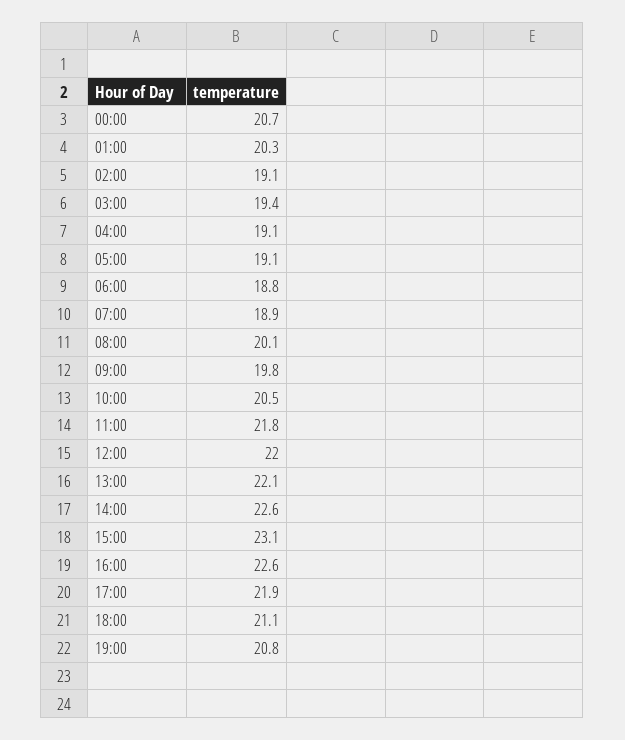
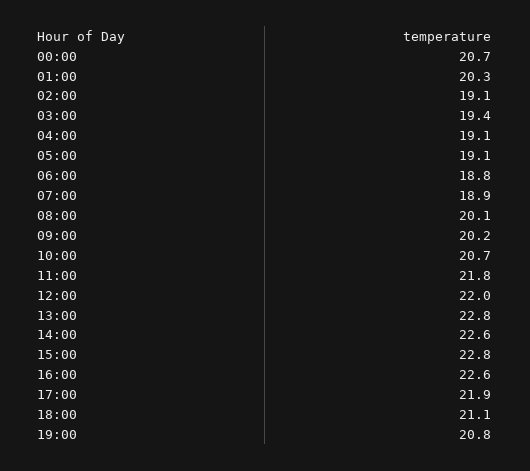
09:00: 19.8 -> 20.2
10:00: 20.5 -> 20.7
13:00: 22.1 -> 22.8
15:00: 23.1 -> 22.8

